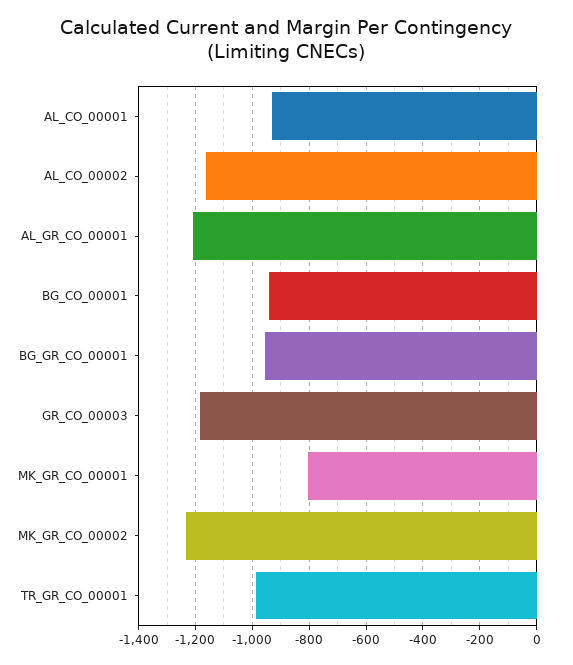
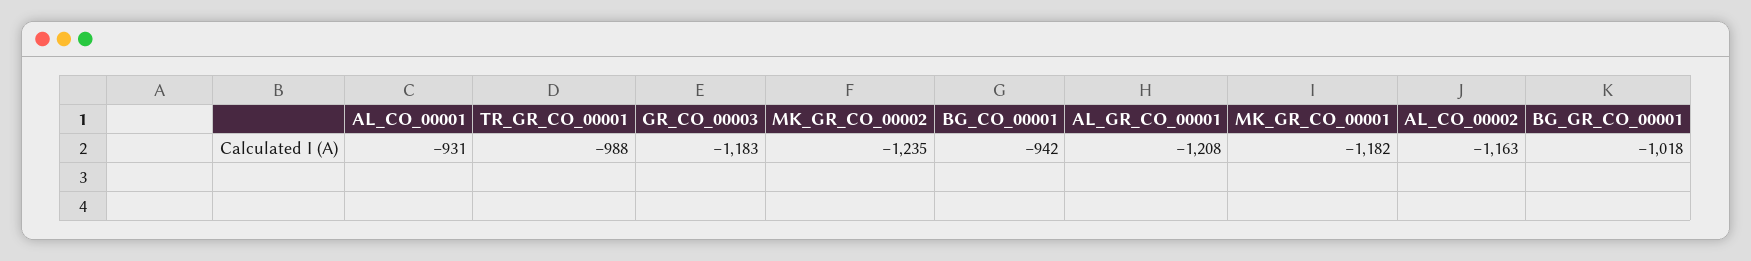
BG_GR_CO_00001: -950 -> -1018
MK_GR_CO_00001: -800 -> -1182

